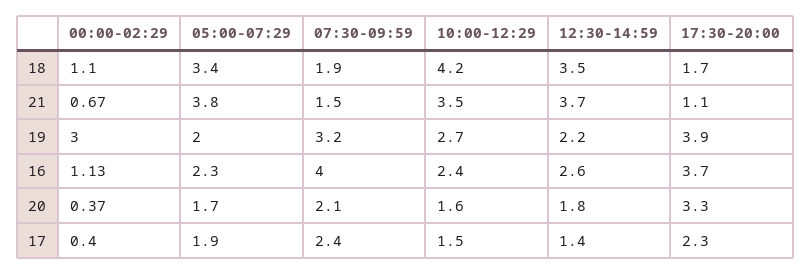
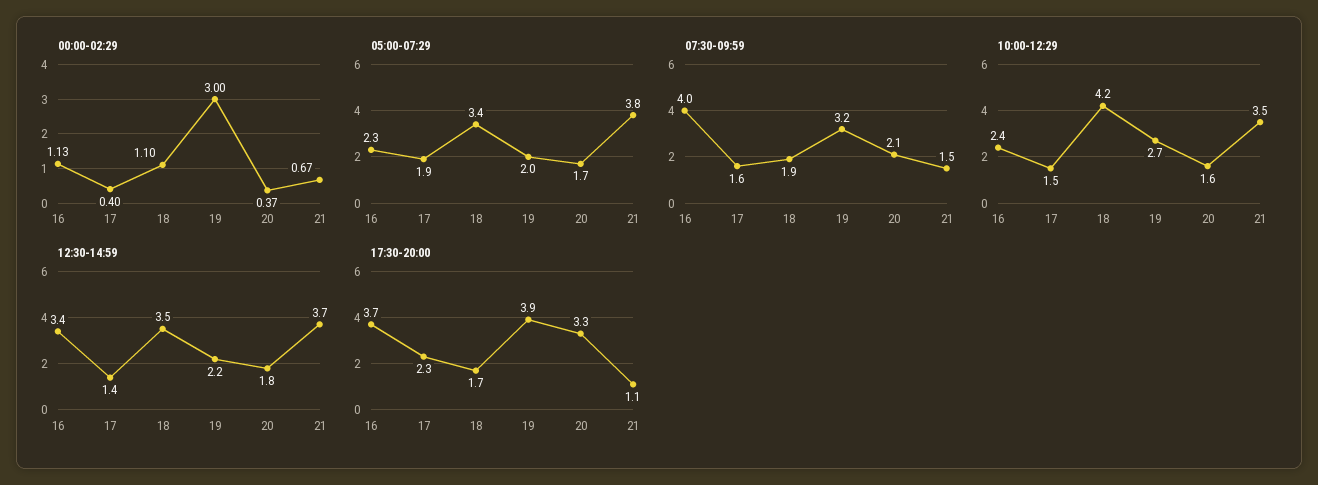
12:30-14:59, 16: 2.6 -> 3.4
07:30-09:59, 17: 2.4 -> 1.6

